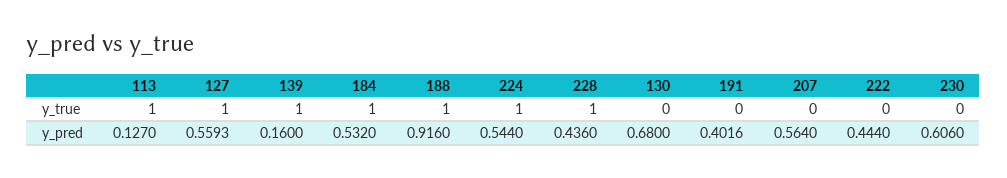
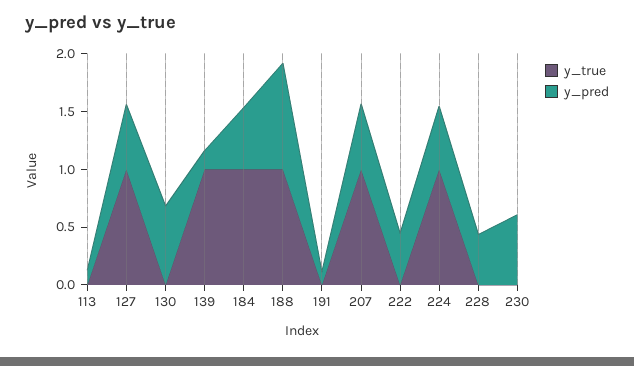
y_true, 113: 1 -> 0
y_true, 228: 1 -> 0
y_true, 207: 0 -> 1
y_pred, 191: 0.4016 -> 0.1

